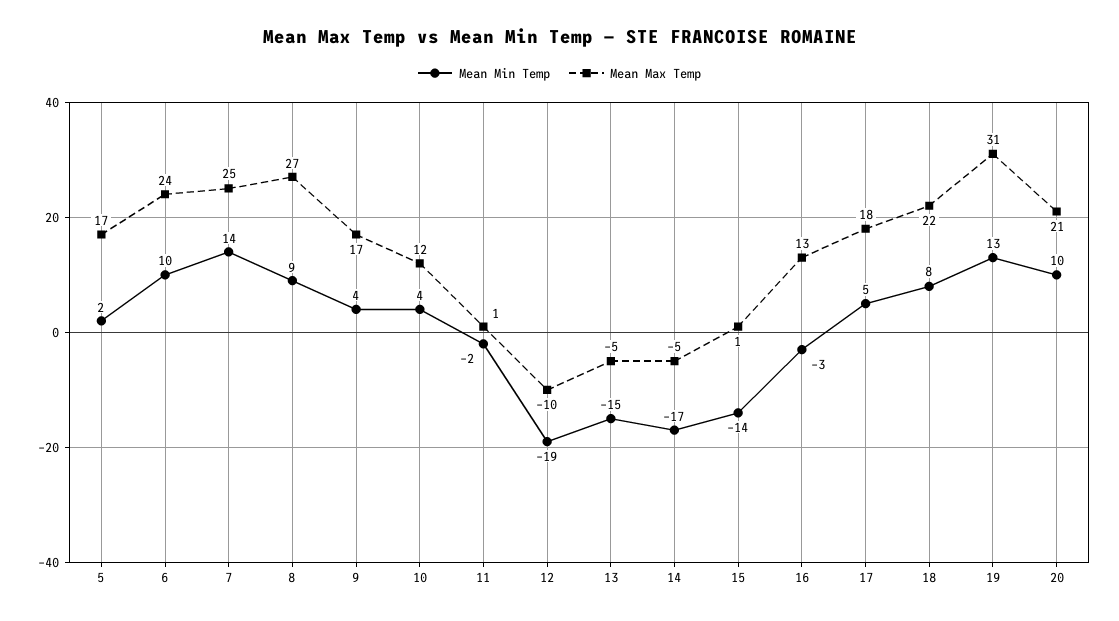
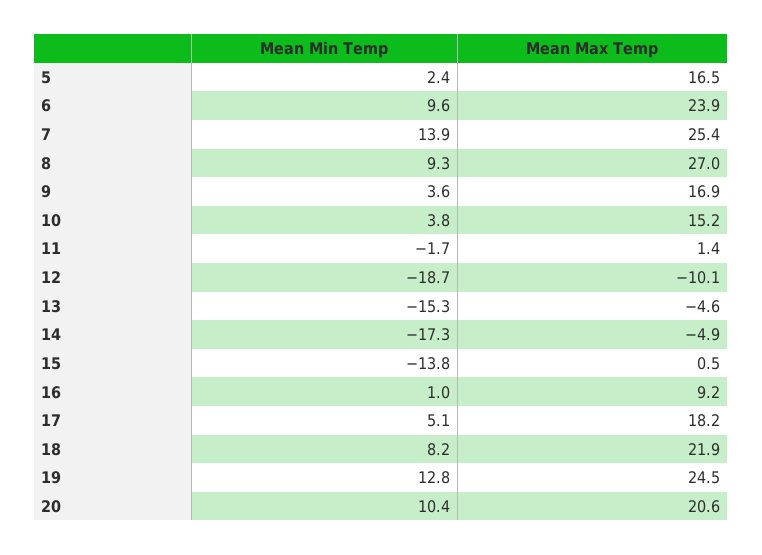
Mean Max Temp, 10: 12 -> 15.2
Mean Min Temp, 16: -3 -> 1
Mean Max Temp, 16: 13 -> 9.2
Mean Max Temp, 19: 31 -> 24.5

